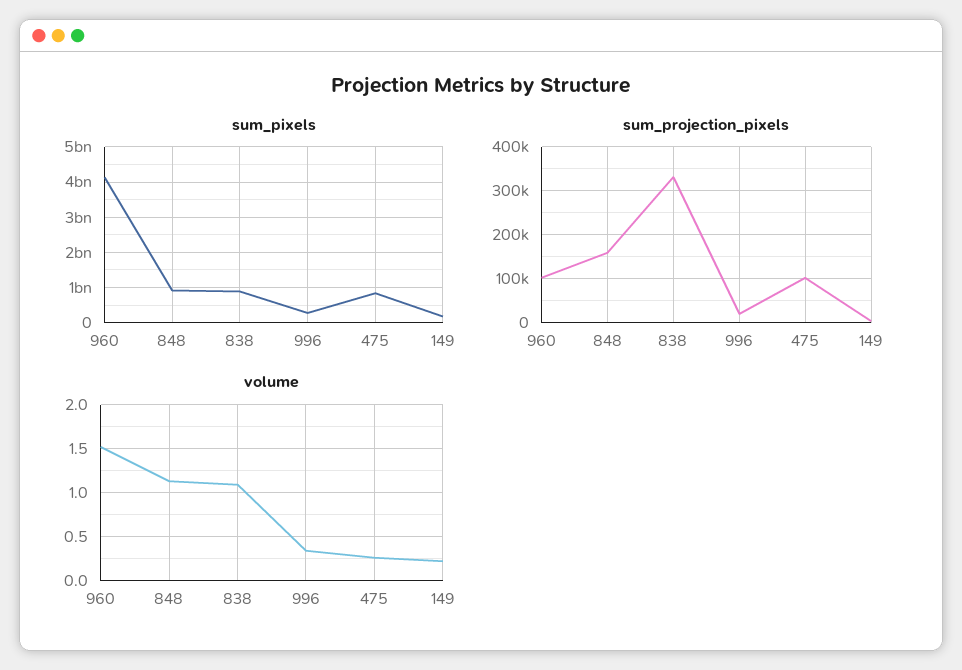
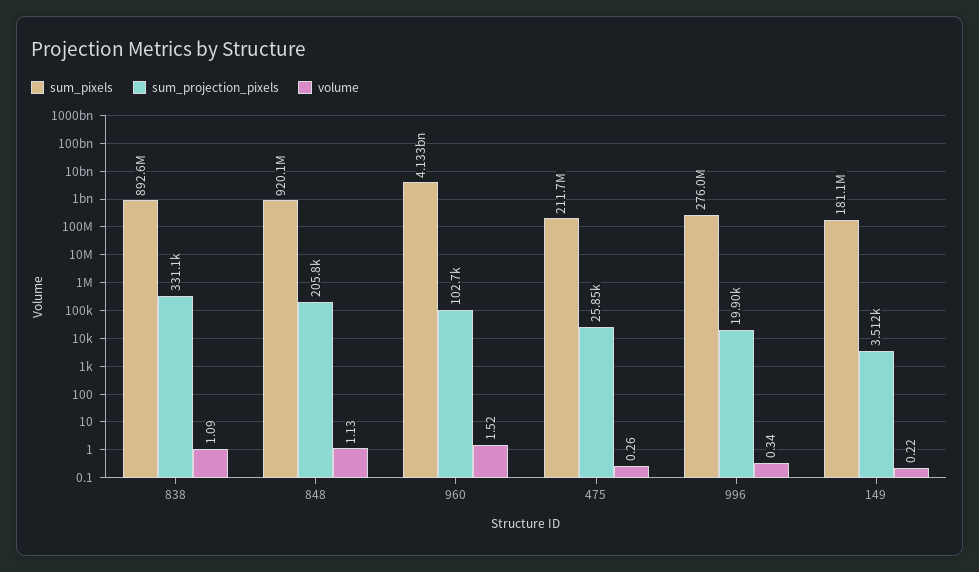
sum_pixels, 475: 800000000 -> 211700000
sum_projection_pixels, 848: 160000 -> 205800
sum_projection_pixels, 475: 100000 -> 25850

